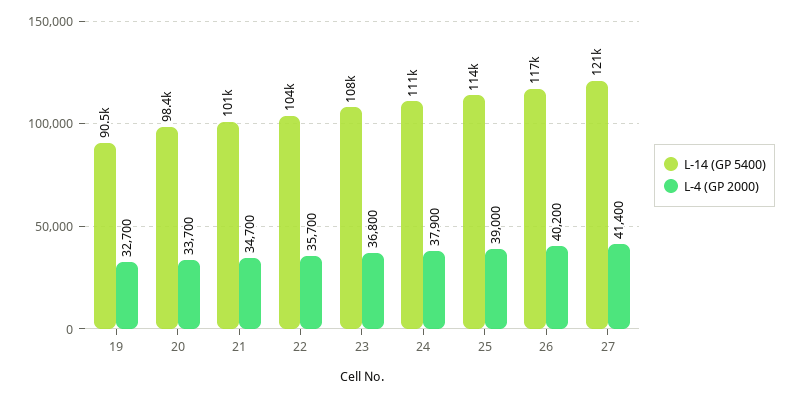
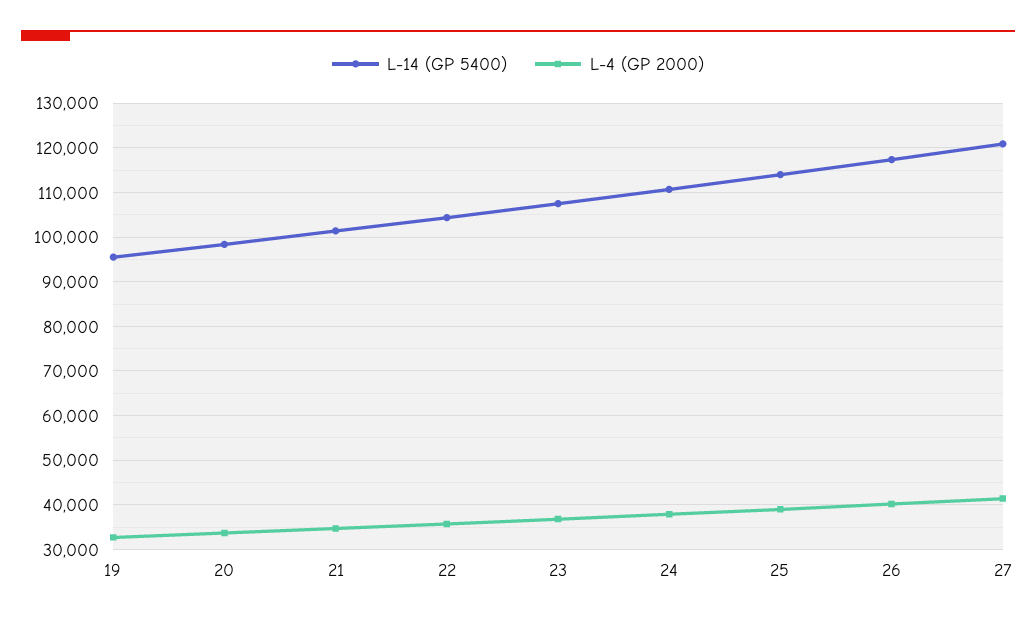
L-14 (GP 5400), 19: 90500 -> 96000

